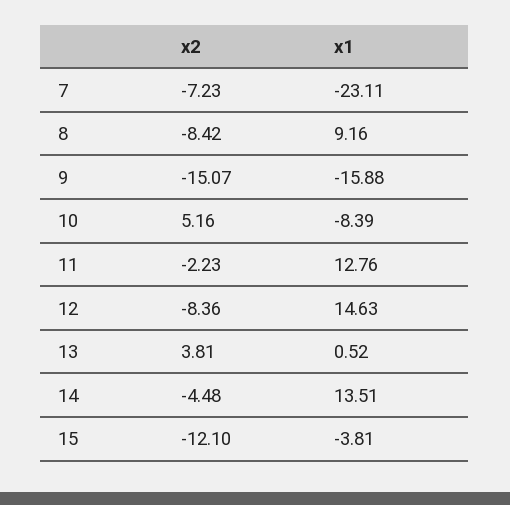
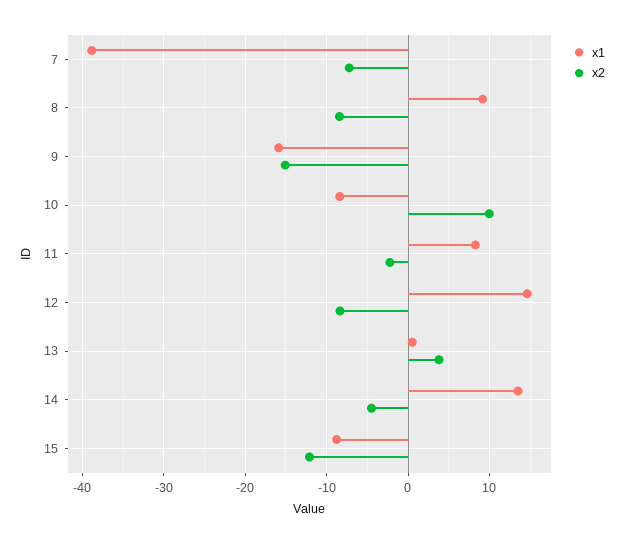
x1, 7: -23.11 -> -39
x2, 10: 5.16 -> 10
x1, 11: 12.76 -> 8
x1, 15: -3.81 -> -9

